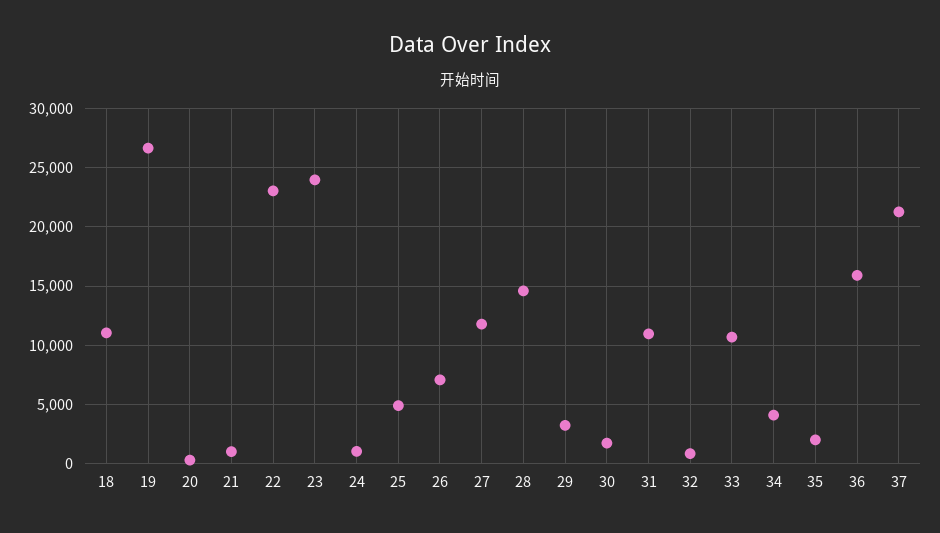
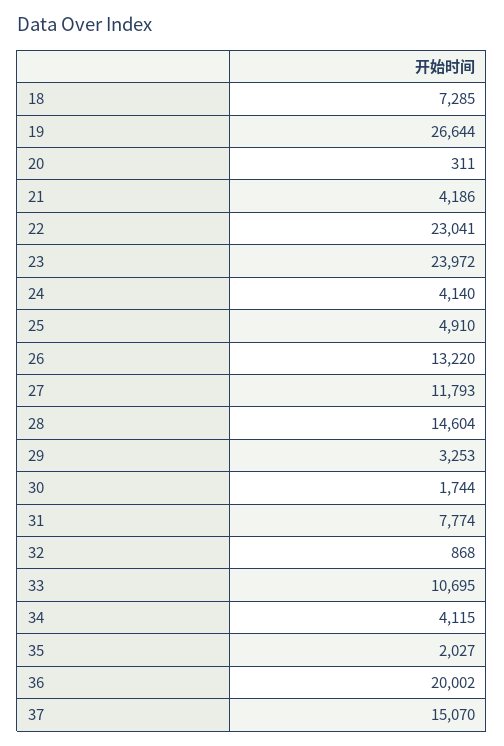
18: 11000 -> 7285
21: 1000 -> 4186
24: 1000 -> 4140
26: 7000 -> 13220
31: 11000 -> 7774
36: 16000 -> 20002
37: 21000 -> 15070

